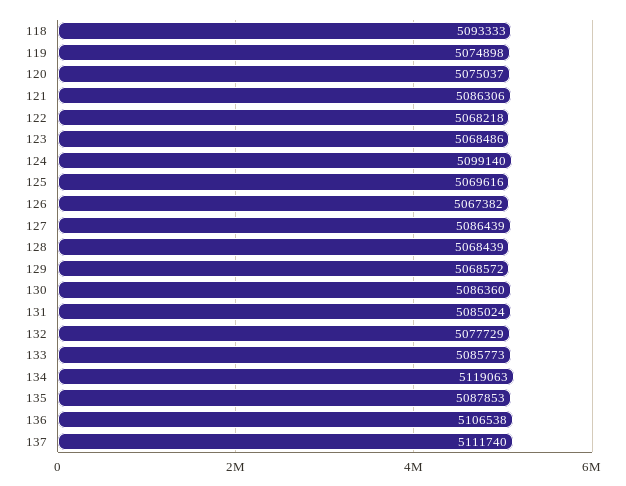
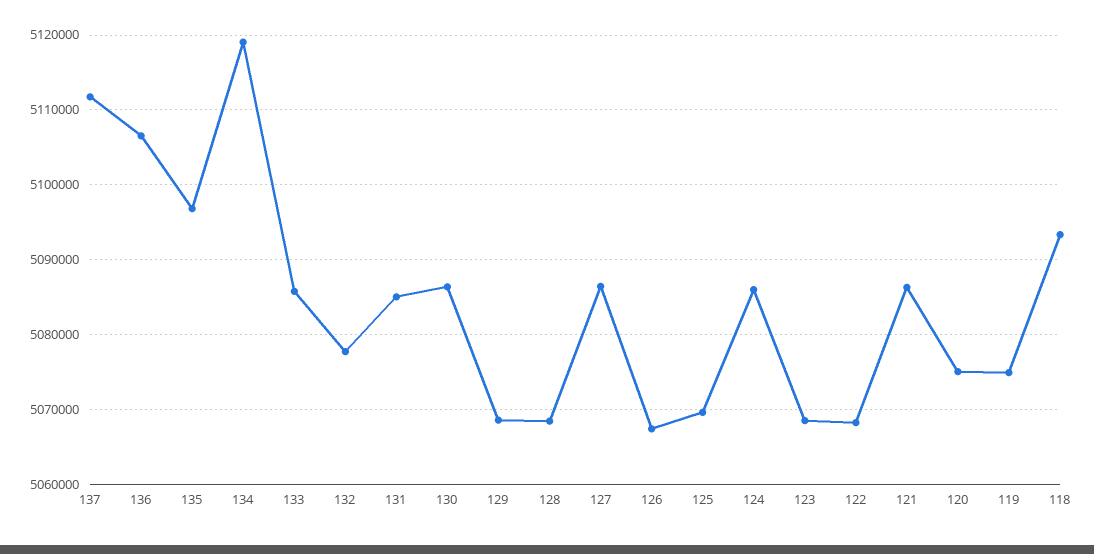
124: 5099140 -> 5086000
135: 5087853 -> 5097000

